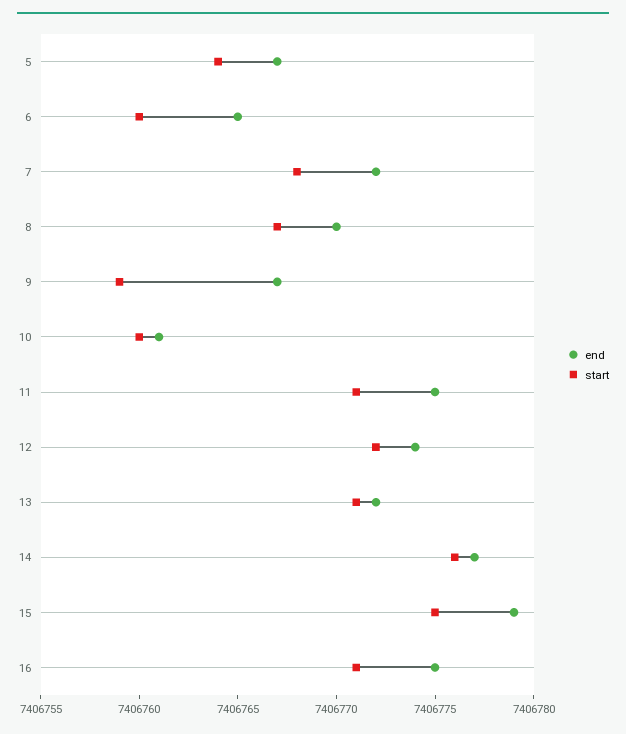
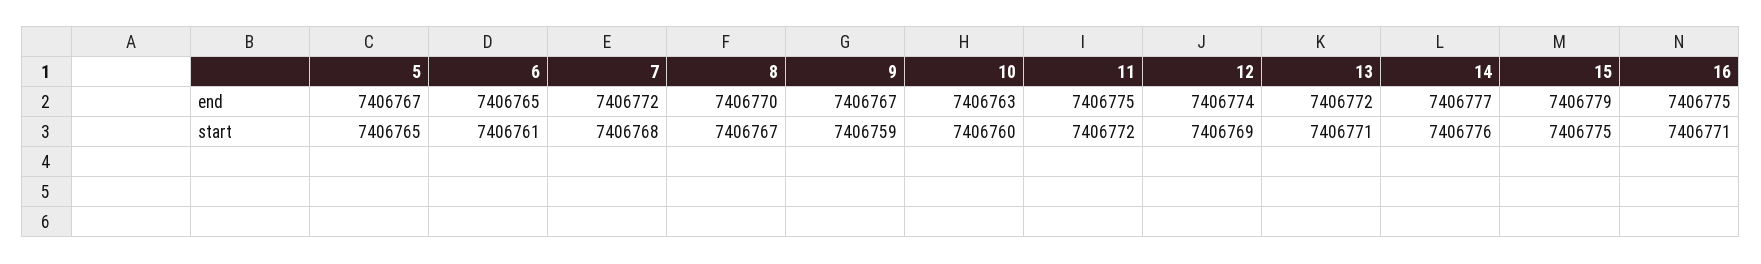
start, 5: 7406764 -> 7406765
start, 6: 7406760 -> 7406761
end, 10: 7406761 -> 7406763
start, 11: 7406771 -> 7406772
start, 12: 7406772 -> 7406769

